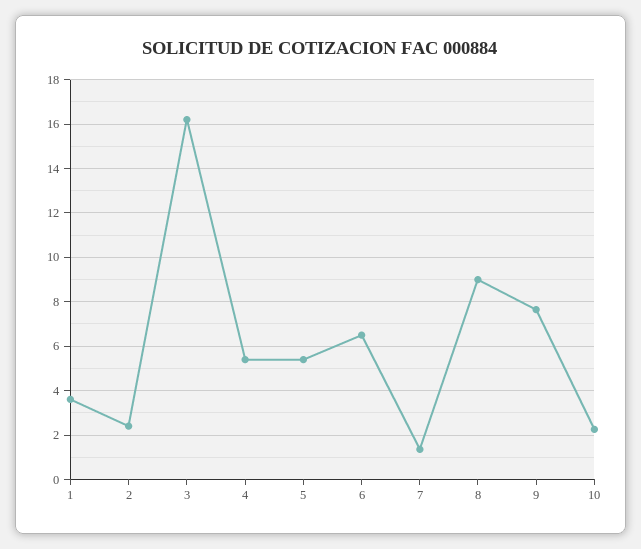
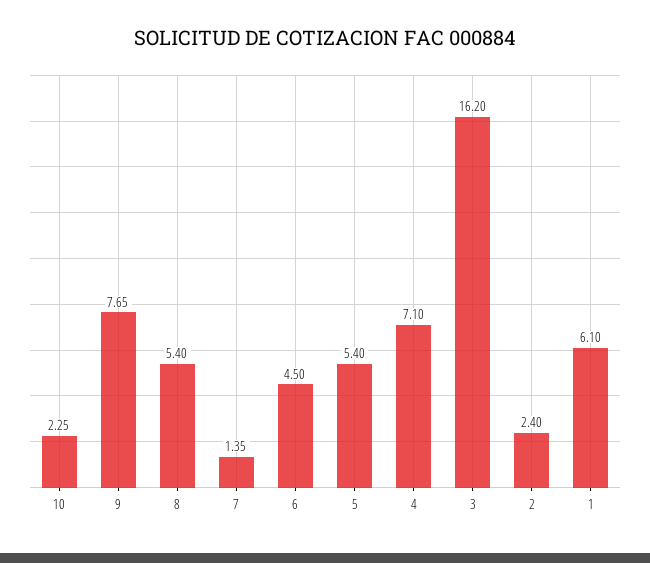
1: 3.5 -> 6.1
4: 5.5 -> 7.1
6: 6.5 -> 4.5
8: 9 -> 5.4

